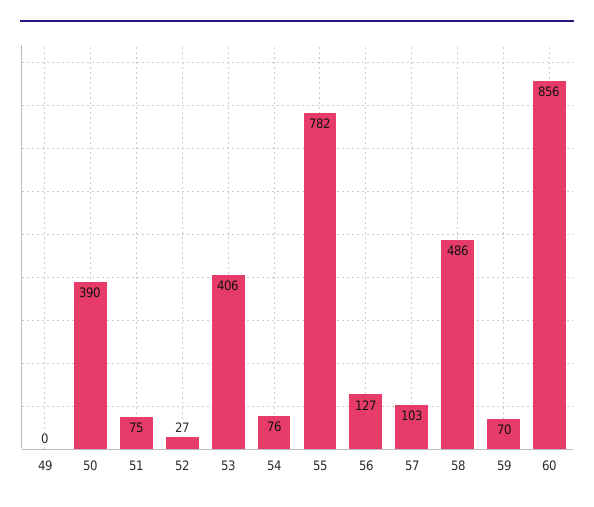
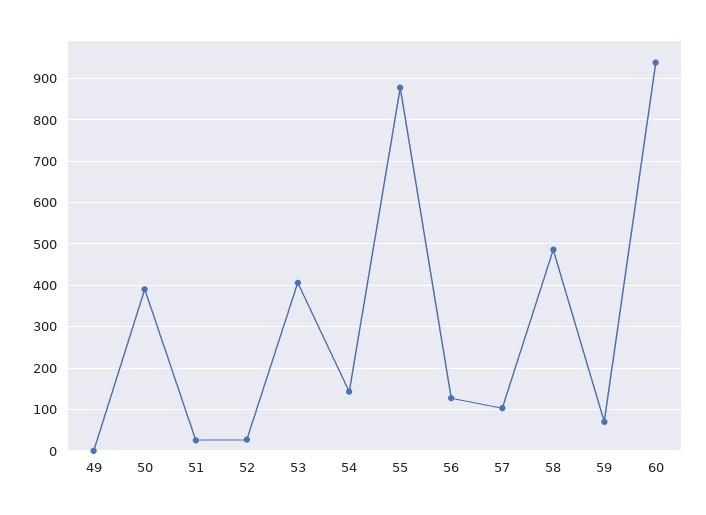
51: 75 -> 20
54: 76 -> 140
55: 782 -> 880
60: 856 -> 940

